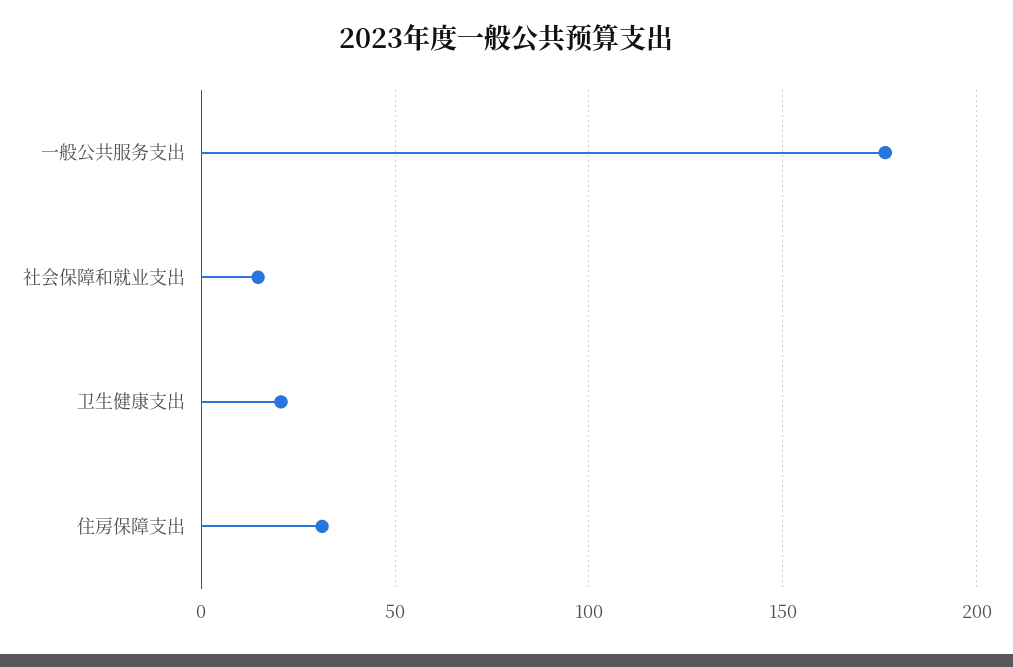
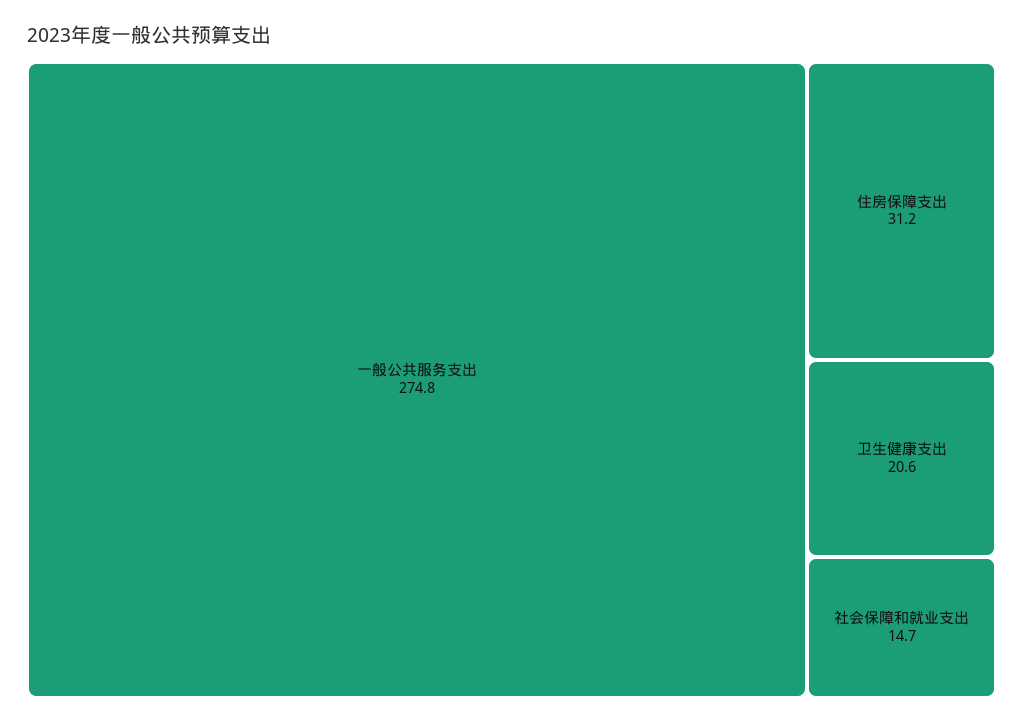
一般公共服务支出: 175 -> 274.8

